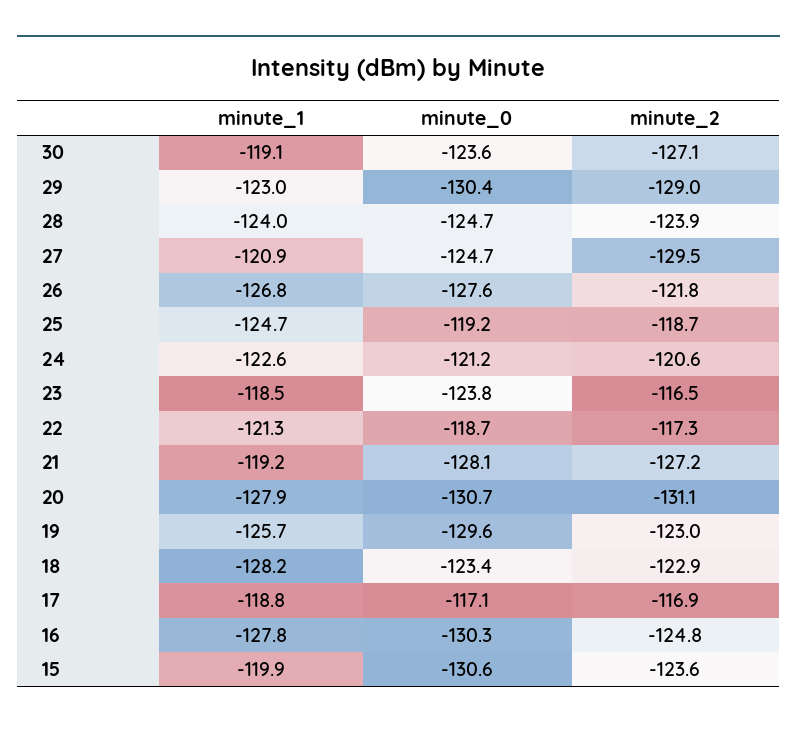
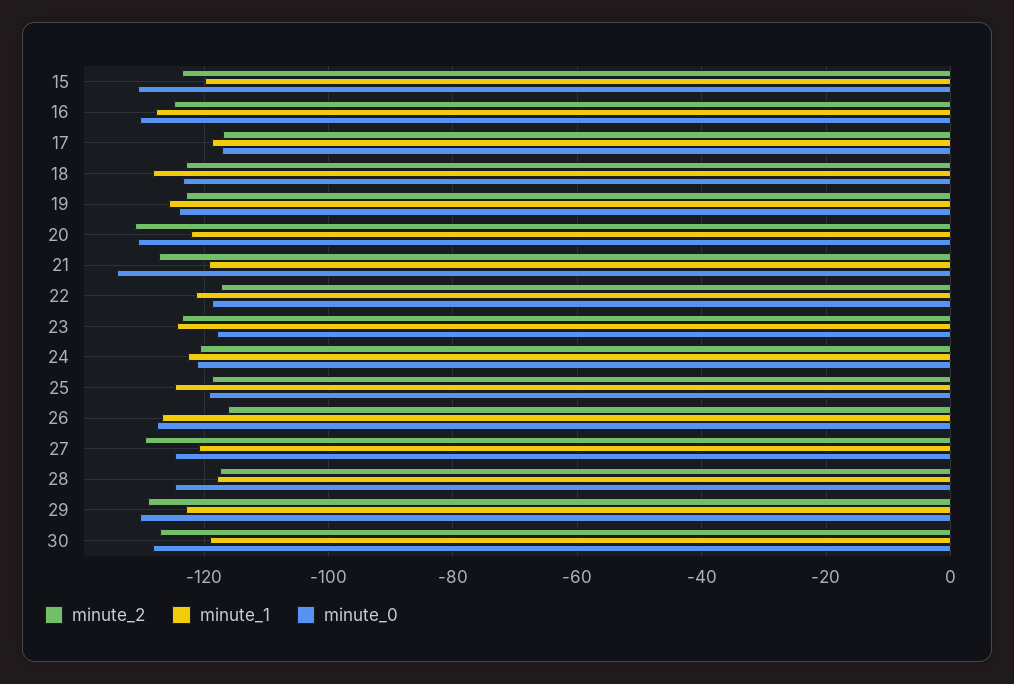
minute_0, 30: -123.6 -> -128
minute_1, 28: -124 -> -118
minute_2, 28: -123.9 -> -118
minute_2, 26: -121.8 -> -116
minute_1, 23: -118.5 -> -124
minute_0, 23: -123.8 -> -118
minute_2, 23: -116.5 -> -124
minute_0, 21: -128.1 -> -134
minute_1, 20: -127.9 -> -122
minute_0, 19: -129.6 -> -124

